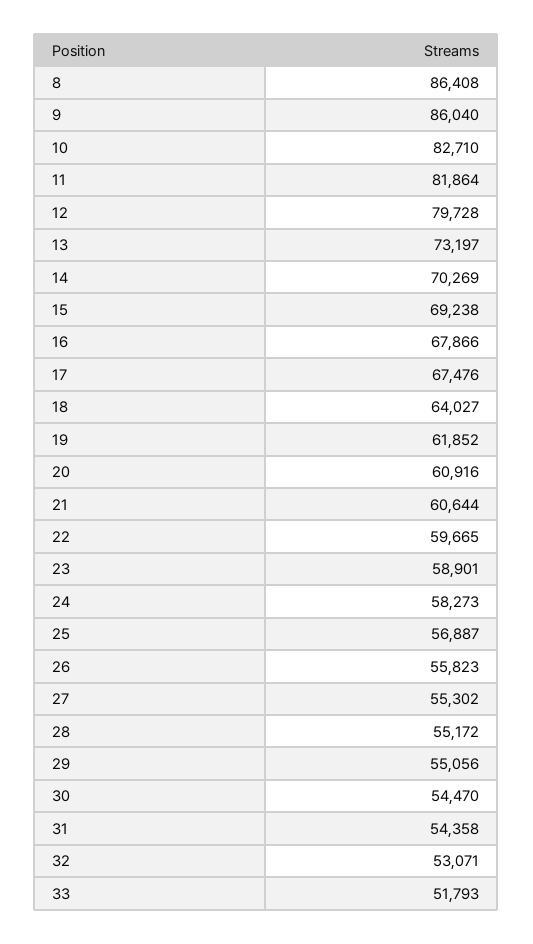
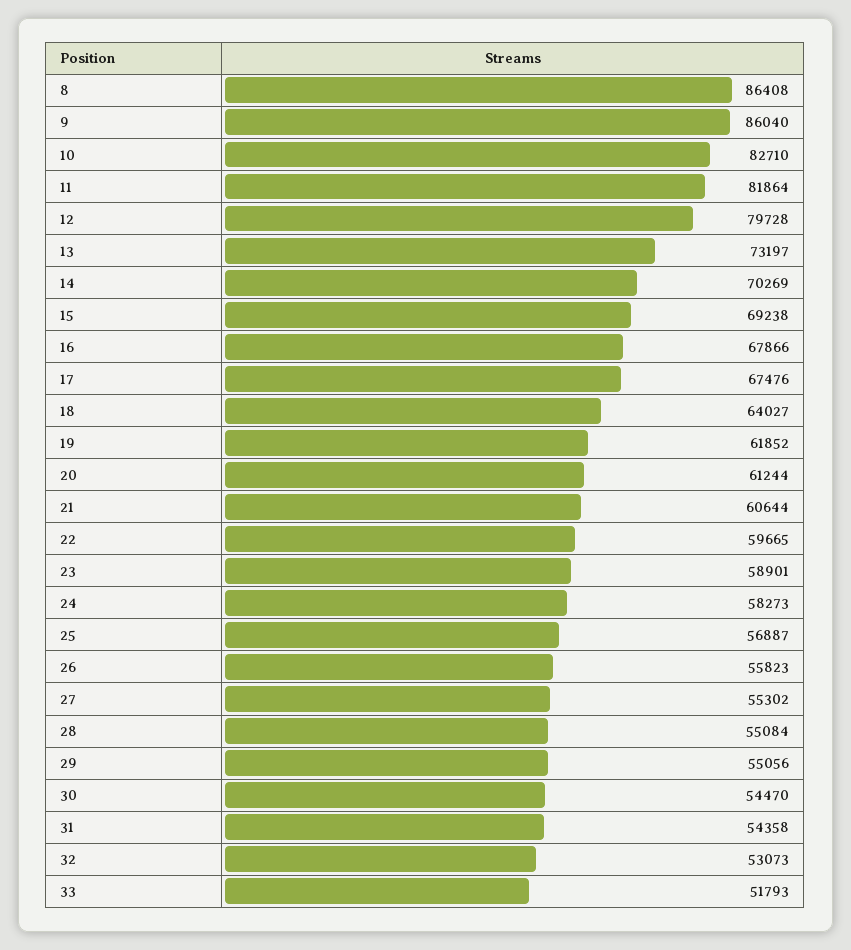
20: 60916 -> 61244
28: 55172 -> 55084
32: 53071 -> 53073

